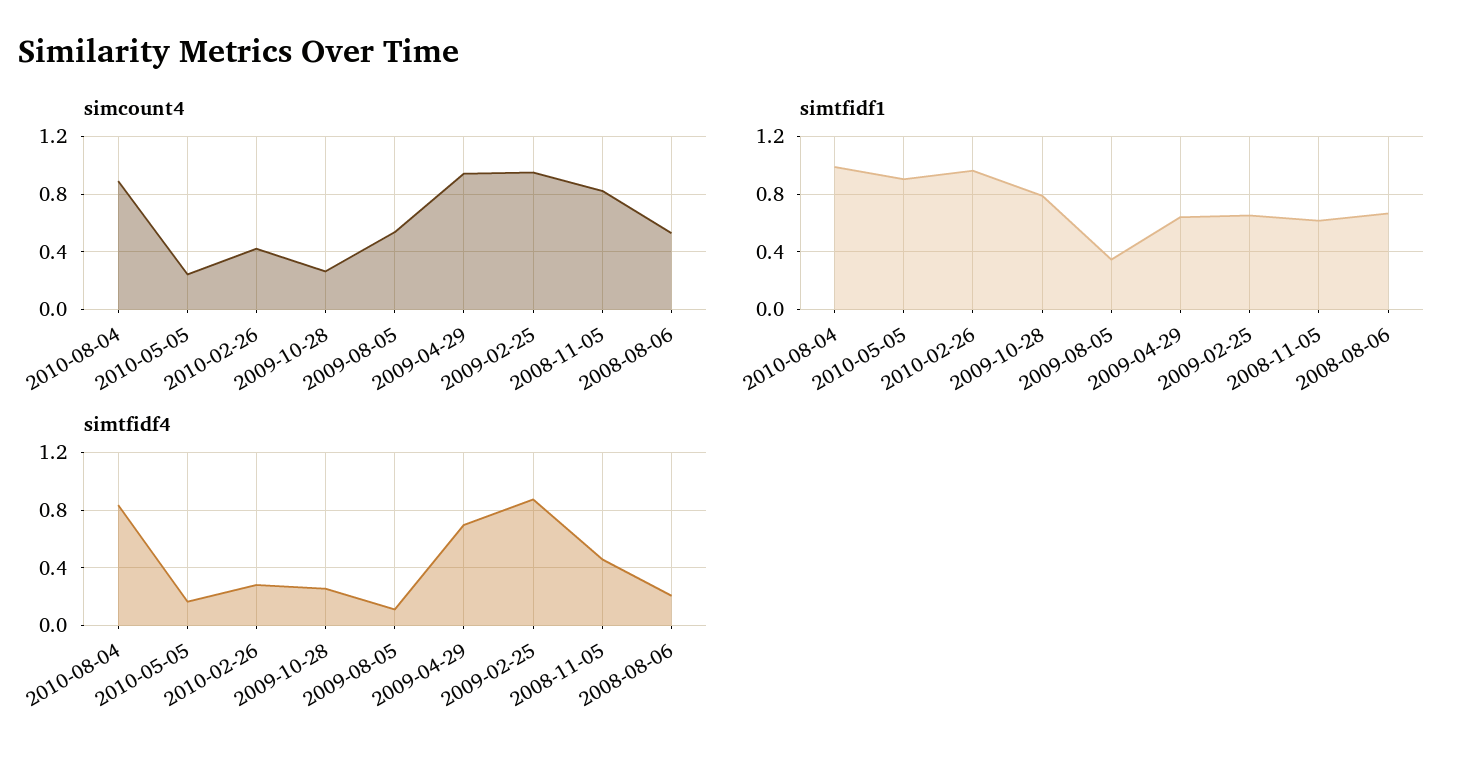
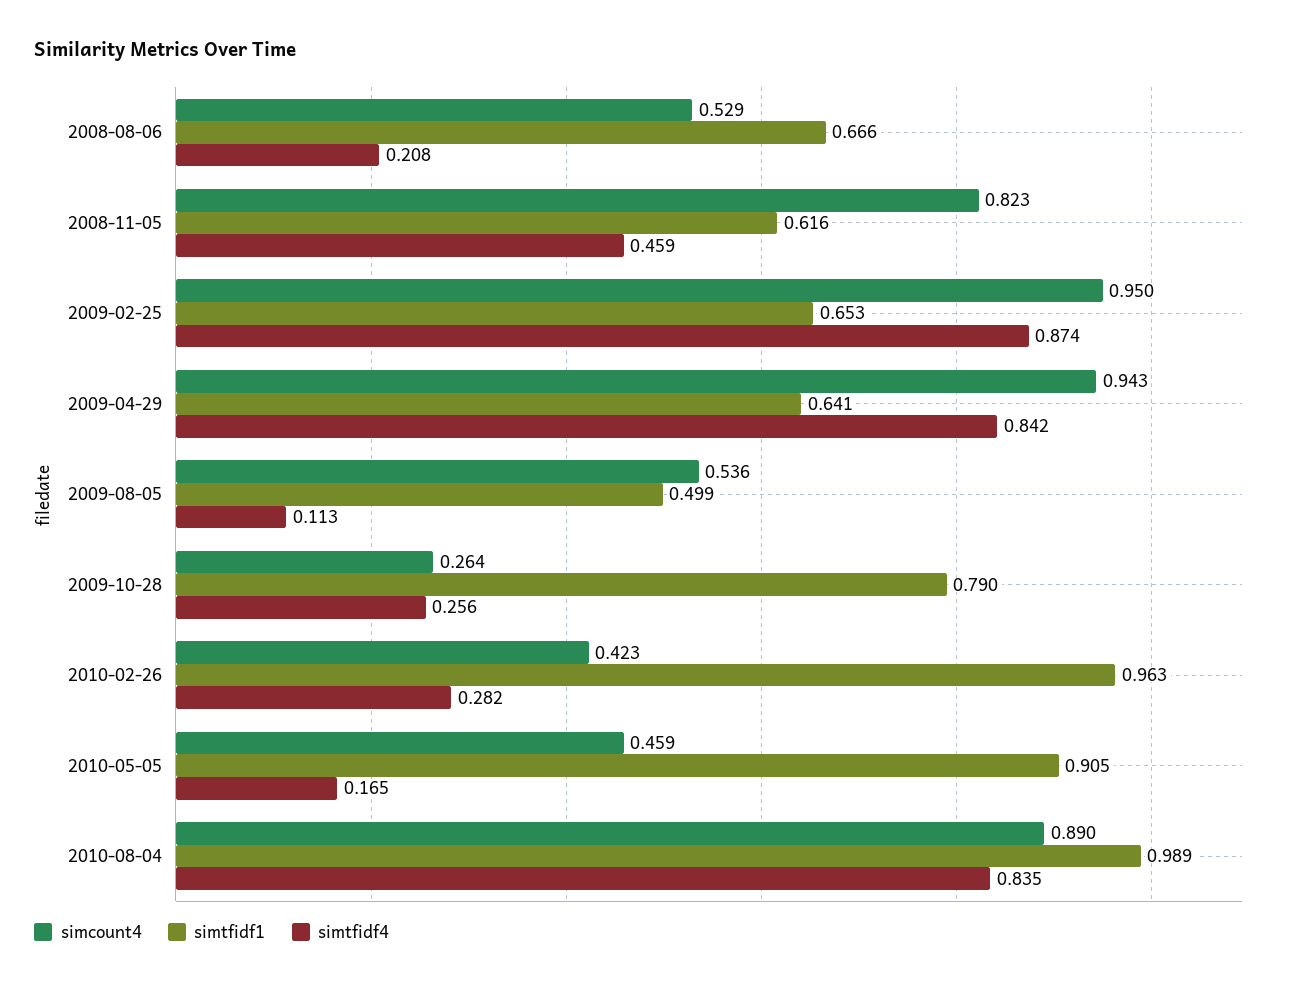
simcount4, 2010-05-05: 0.25 -> 0.459
simtfidf1, 2009-08-05: 0.35 -> 0.499
simtfidf4, 2009-04-29: 0.7 -> 0.842

